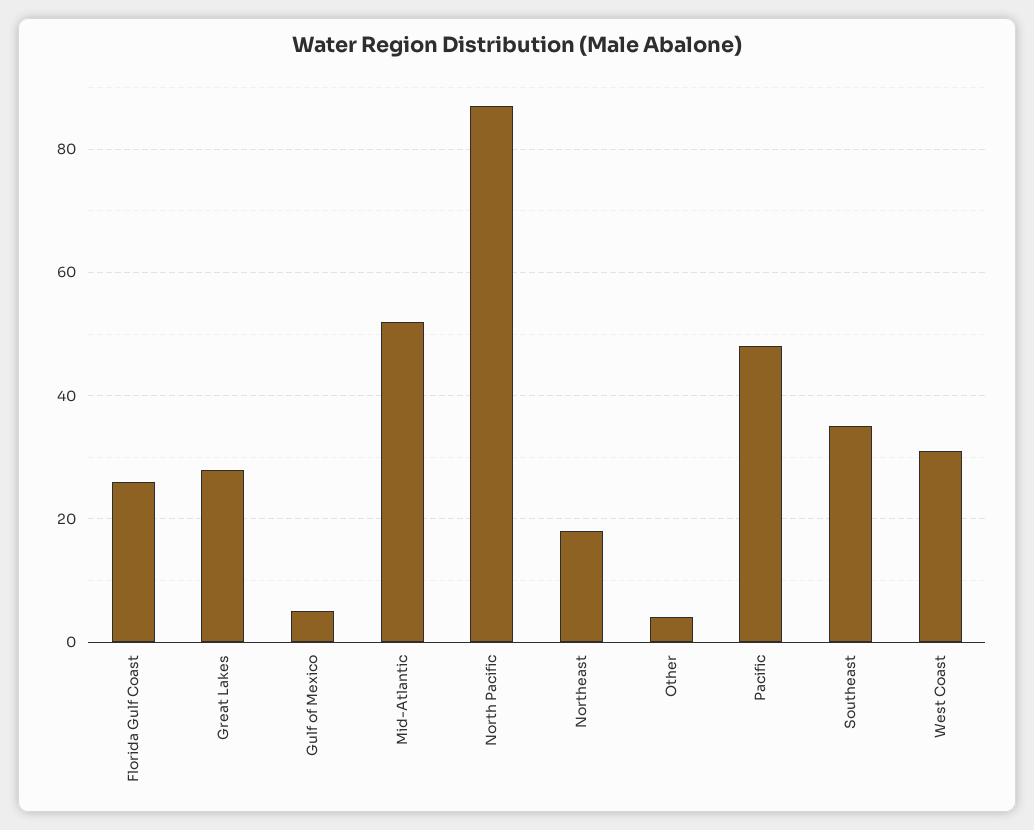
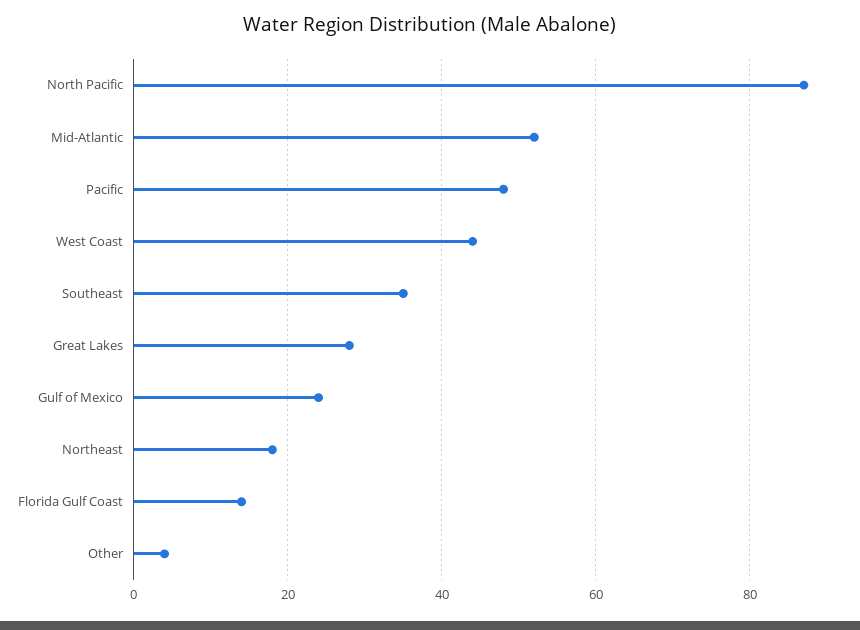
Florida Gulf Coast: 25 -> 15
Gulf of Mexico: 5 -> 25
West Coast: 30 -> 45

